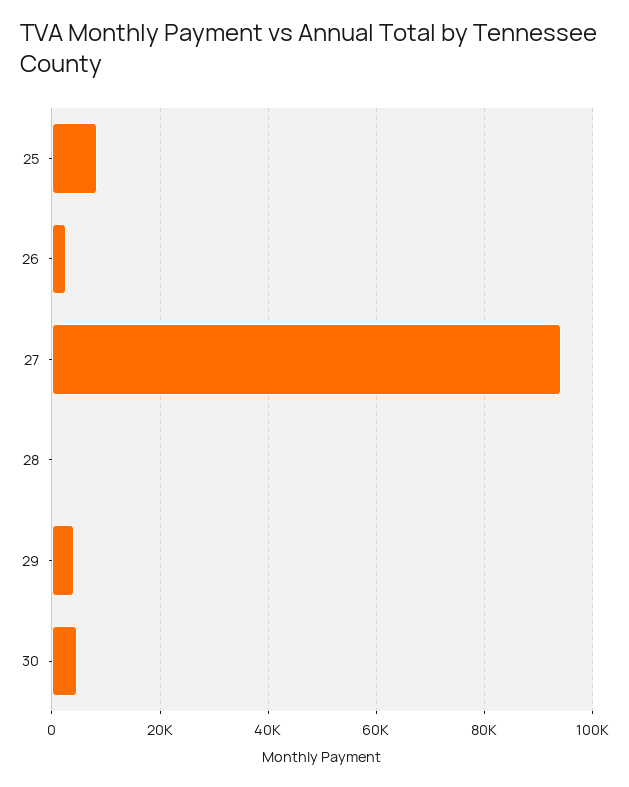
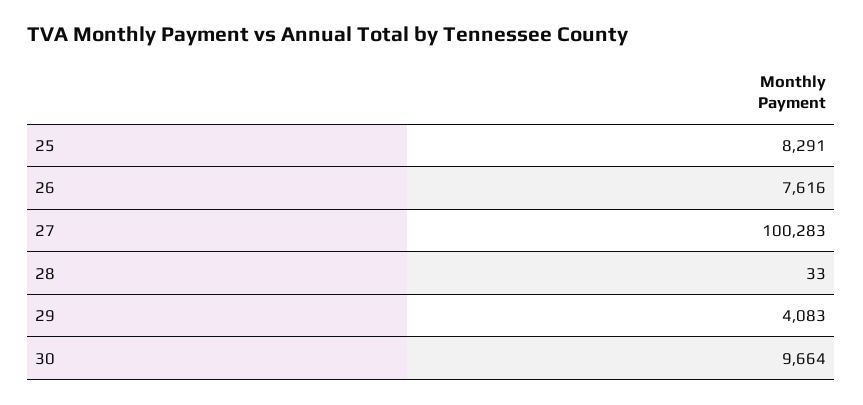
26: 2000 -> 7616
27: 94000 -> 100283
30: 4000 -> 9664

